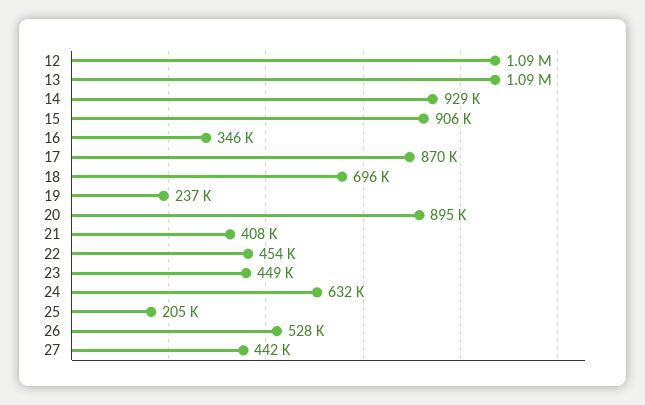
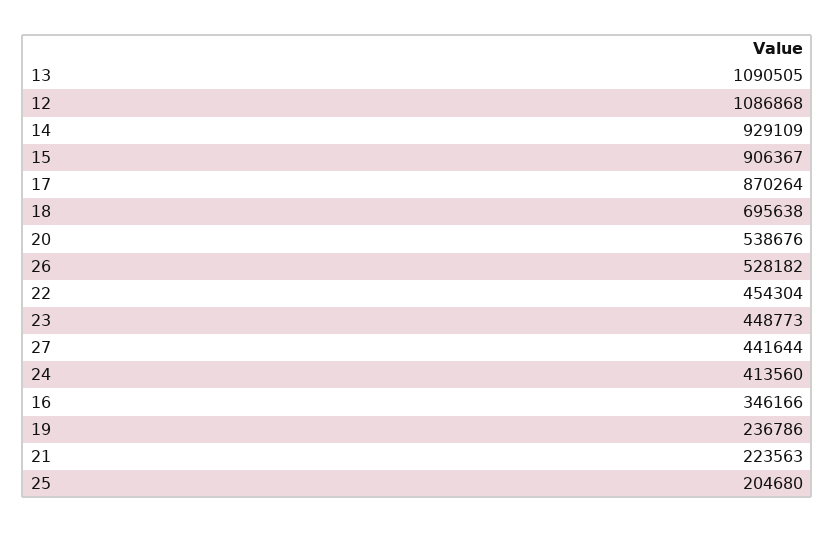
20: 895000 -> 538676
21: 408000 -> 223563
24: 632000 -> 413560

